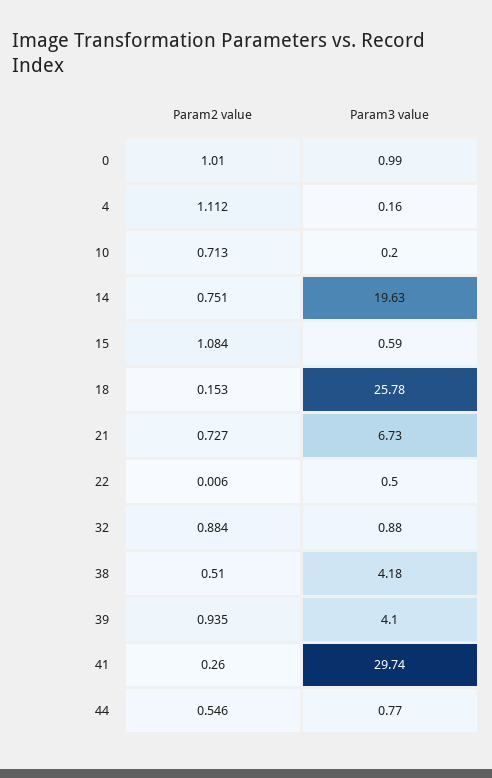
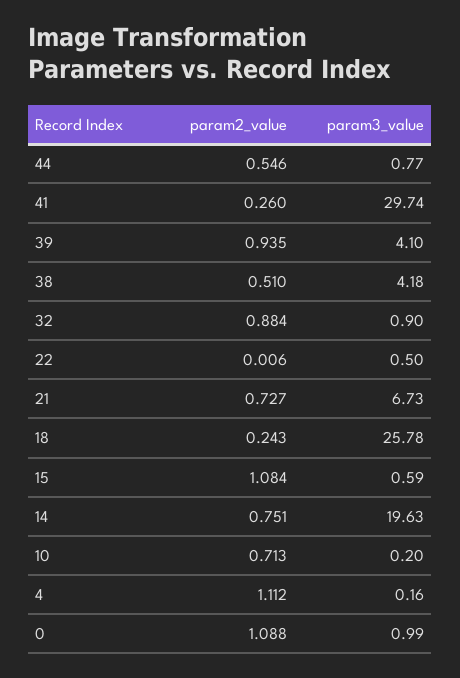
Param2 value, 0: 1.01 -> 1.088
Param2 value, 18: 0.153 -> 0.243
Param3 value, 32: 0.88 -> 0.9

